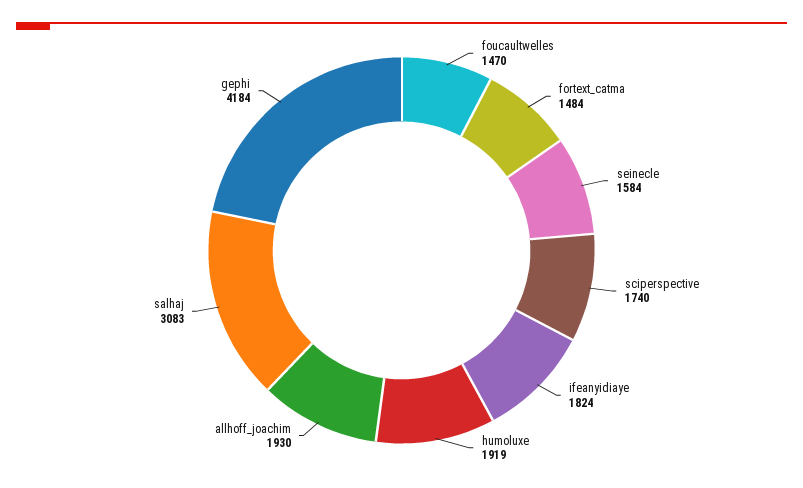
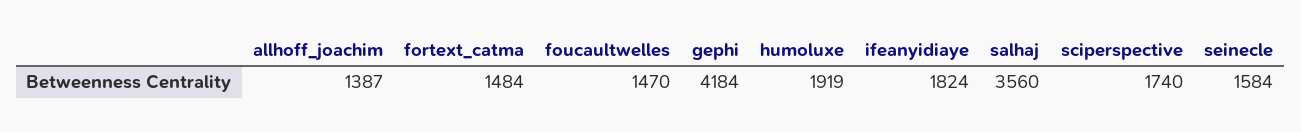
allhoff_joachim: 1930 -> 1387
salhaj: 3083 -> 3560

